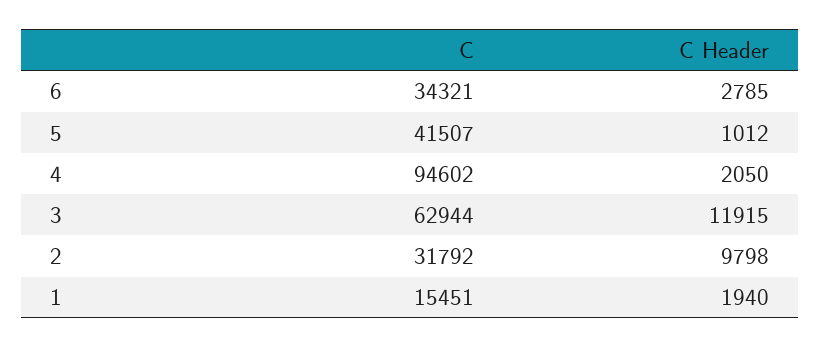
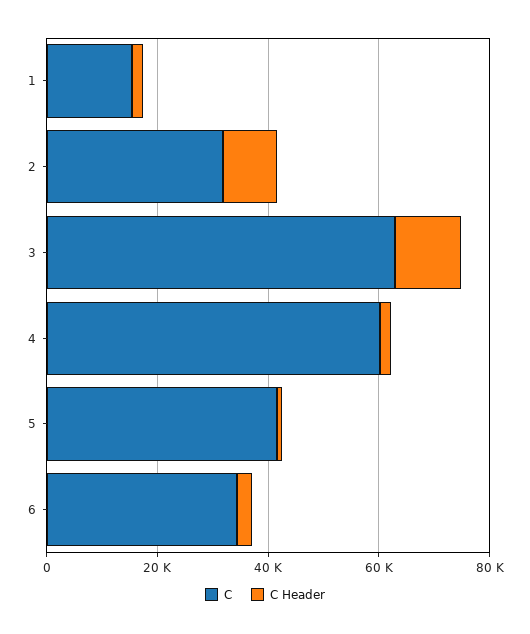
C, 4: 94602 -> 60000

